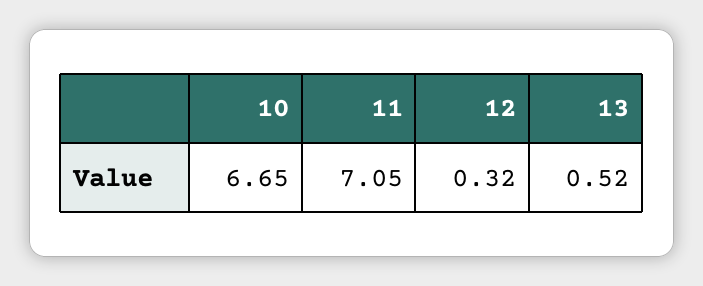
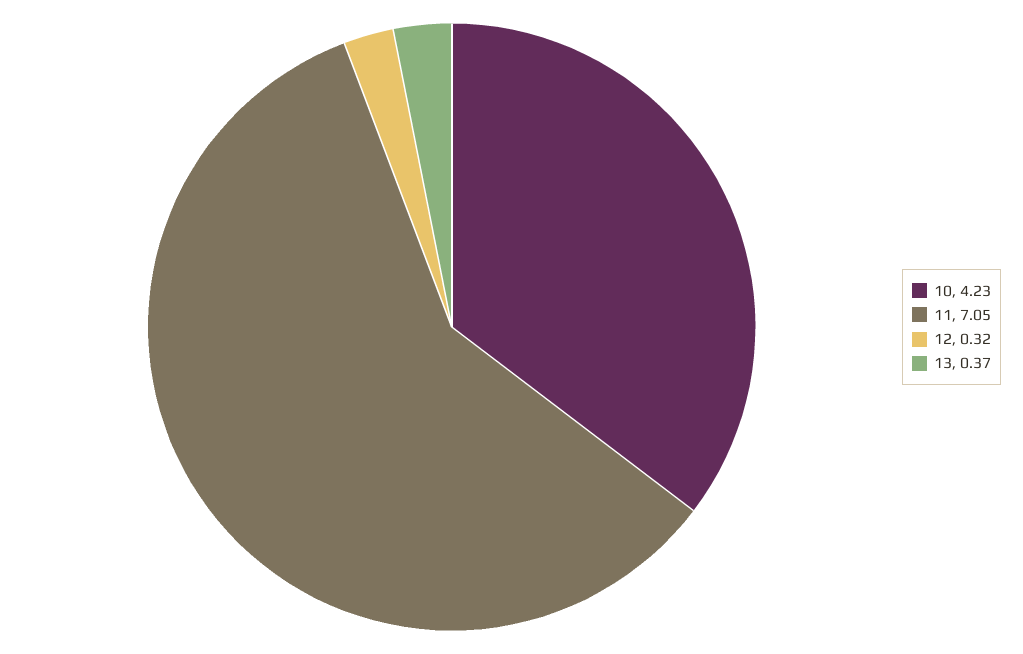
10: 6.65 -> 4.23
13: 0.52 -> 0.37

